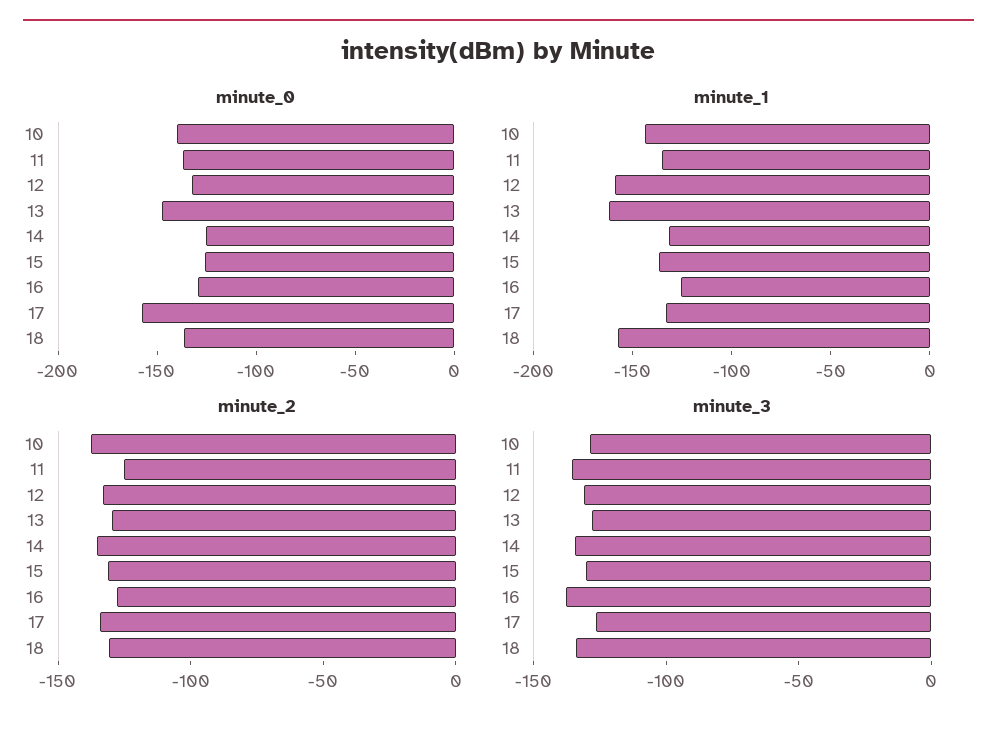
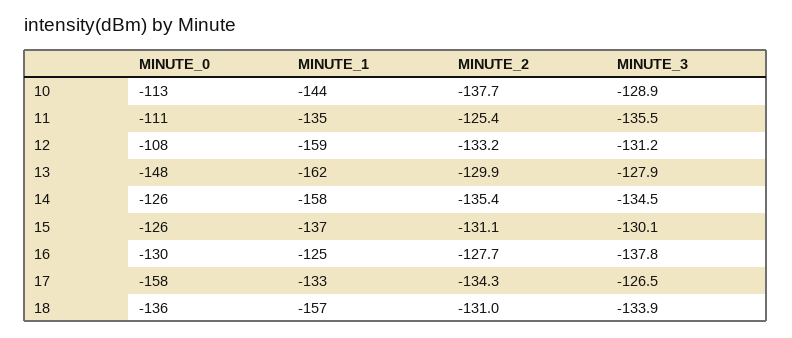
minute_0, 10: -140 -> -113
minute_0, 11: -140 -> -111
minute_0, 12: -130 -> -108
minute_1, 14: -130 -> -158

